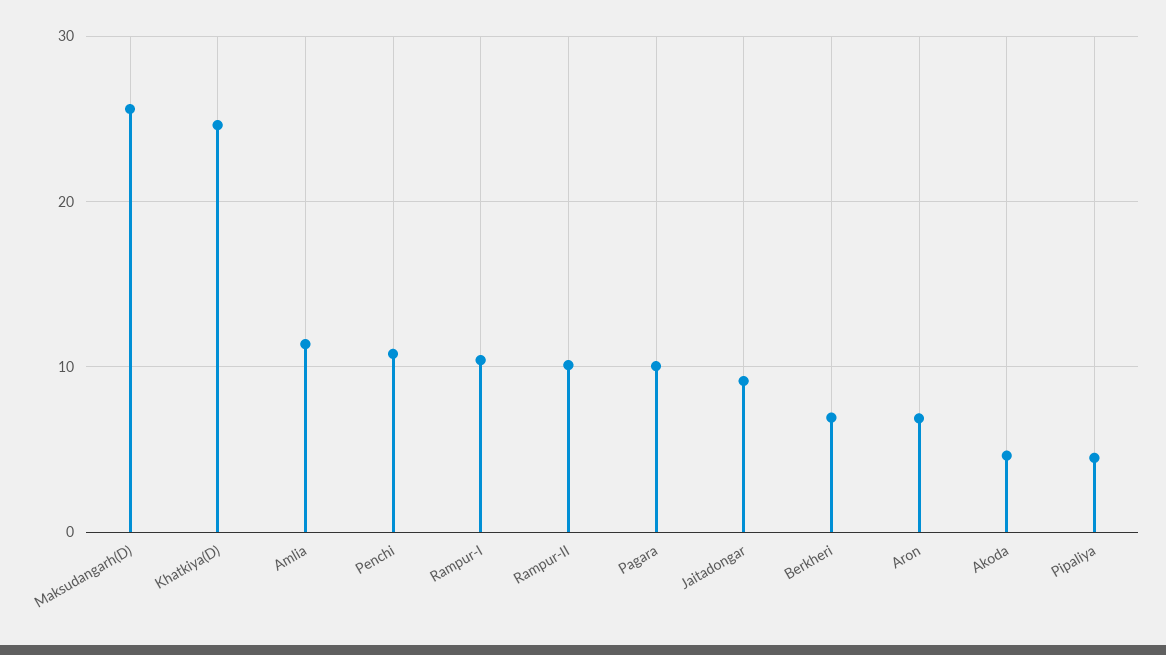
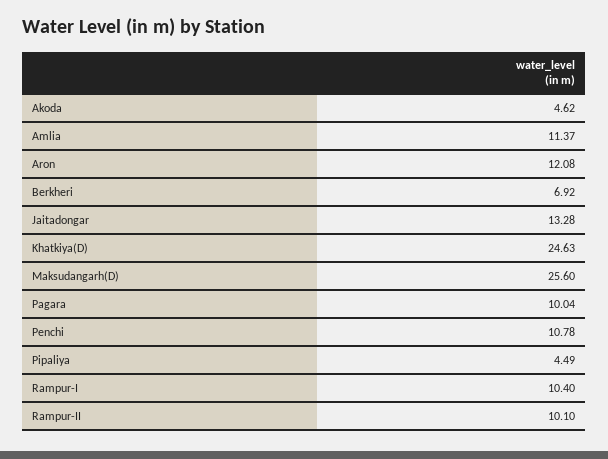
Jaitadongar: 9 -> 13.28
Aron: 7 -> 12.08

